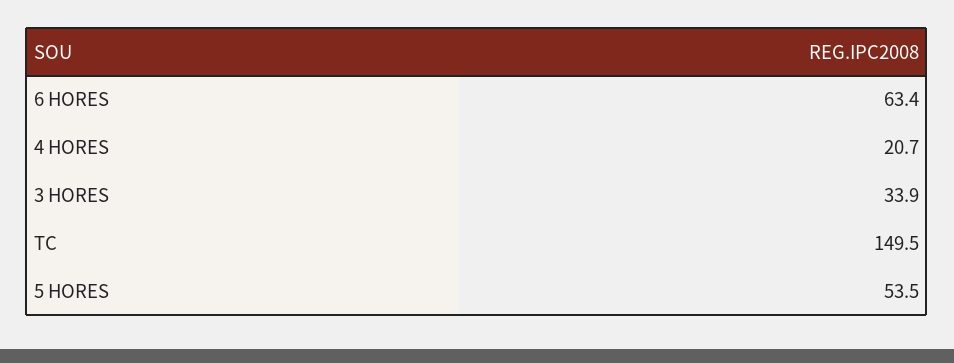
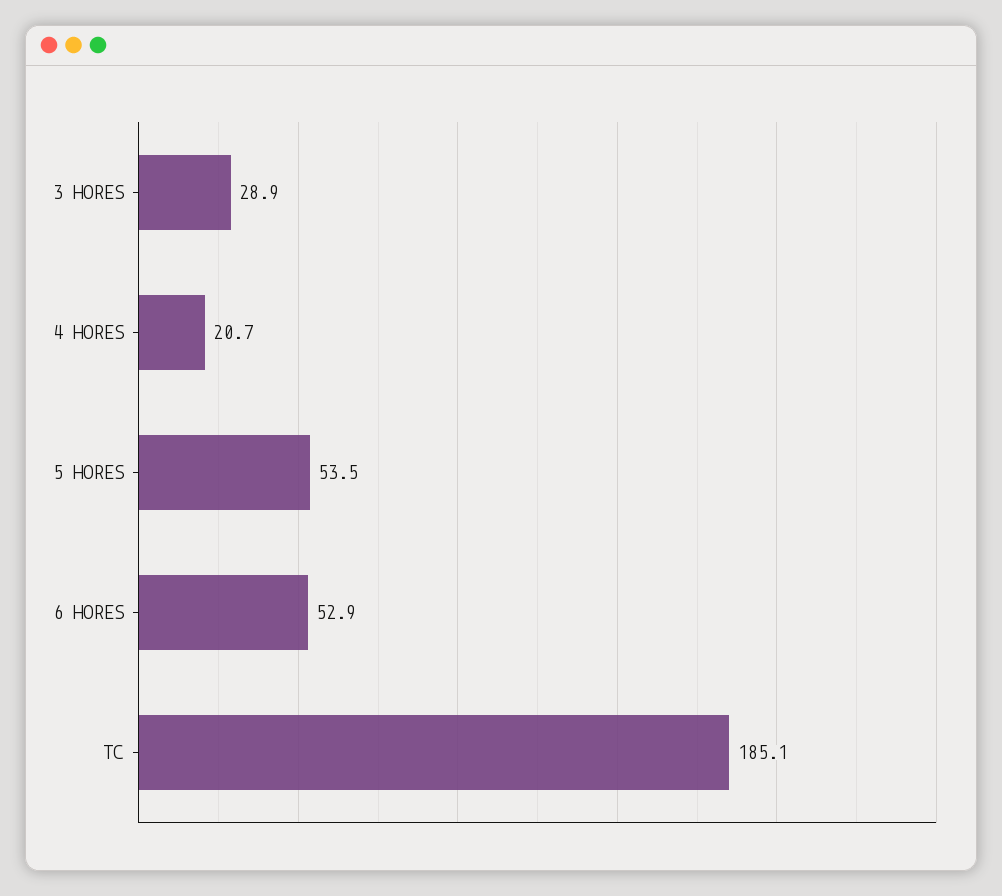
6 HORES: 63.4 -> 52.9
3 HORES: 33.9 -> 28.9
TC: 149.5 -> 185.1

